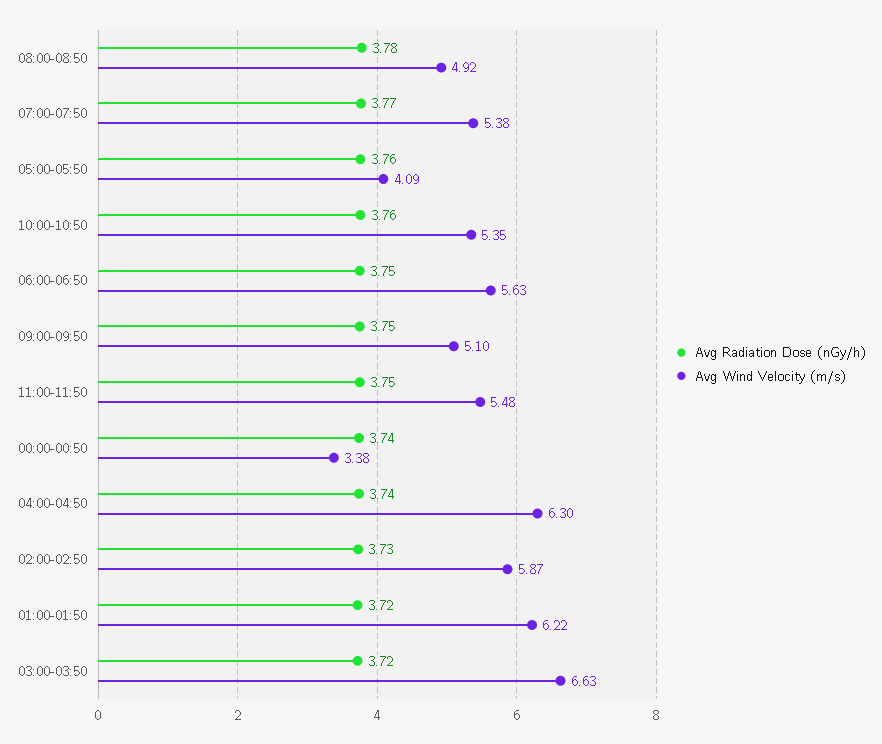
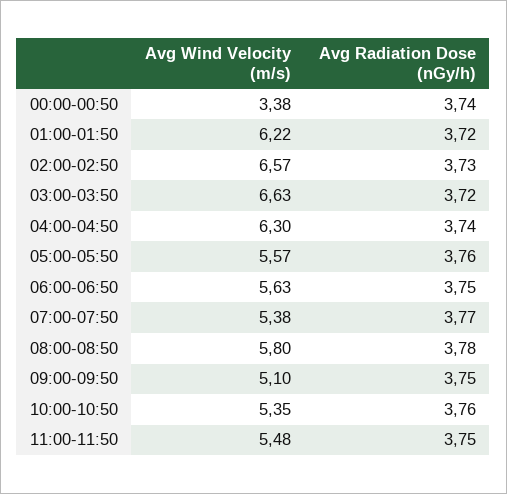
Avg Wind Velocity (m/s), 08:00-08:50: 4.92 -> 5.8
Avg Wind Velocity (m/s), 05:00-05:50: 4.09 -> 5.57
Avg Wind Velocity (m/s), 02:00-02:50: 5.87 -> 6.57

